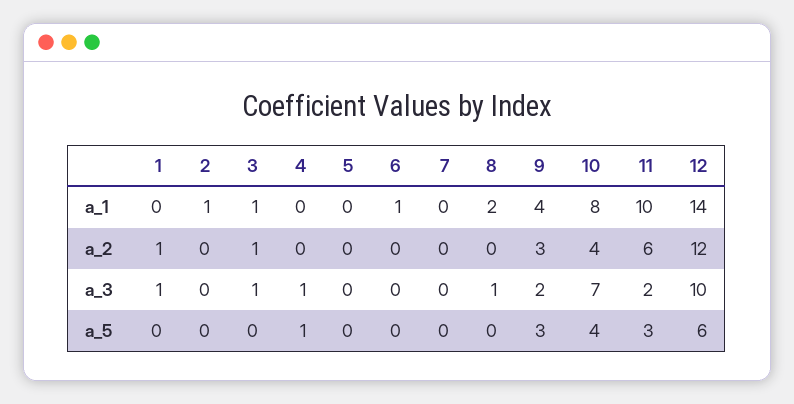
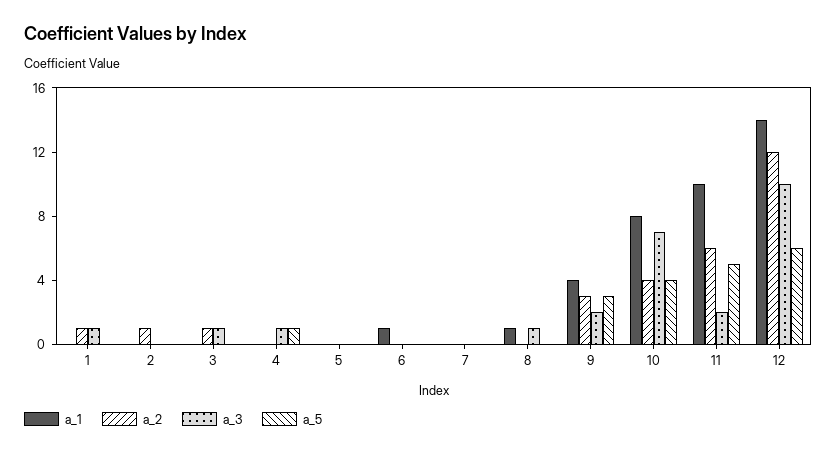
a_1, 2: 1 -> 0
a_1, 3: 1 -> 0
a_1, 8: 2 -> 1
a_2, 2: 0 -> 1
a_5, 11: 3 -> 5

